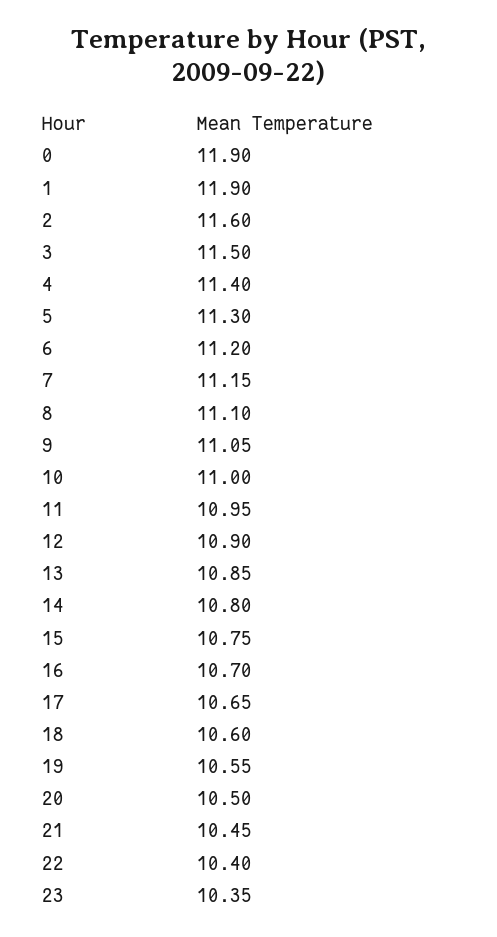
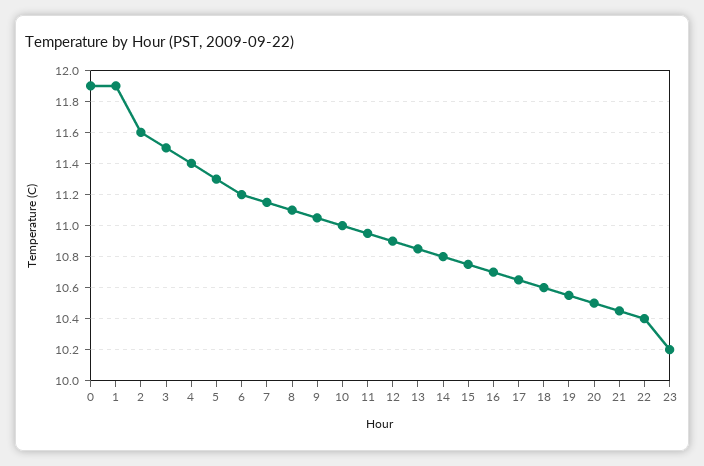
23: 10.35 -> 10.2

